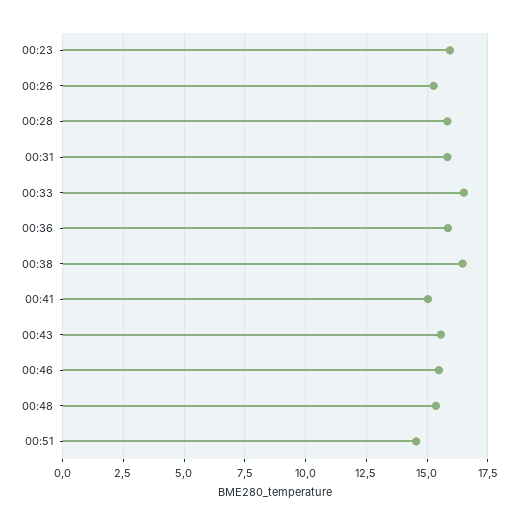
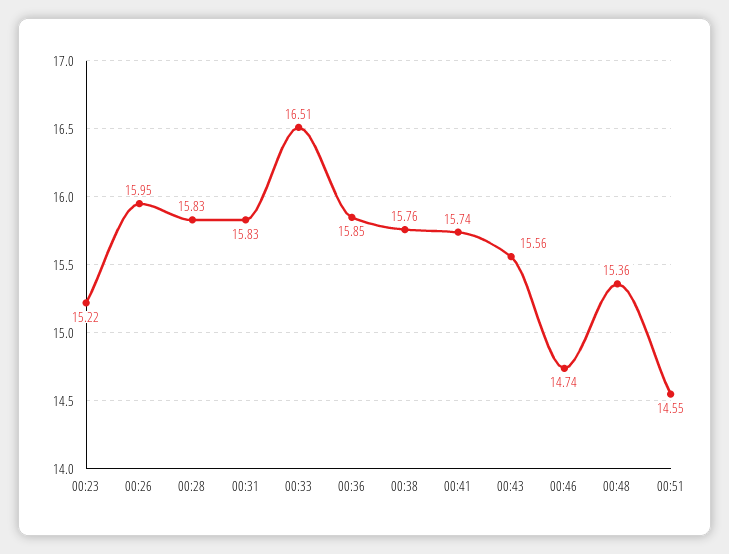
00:23: 16 -> 15.22
00:26: 15.25 -> 15.95
00:38: 16.5 -> 15.76
00:41: 15 -> 15.74
00:46: 15.5 -> 14.74

